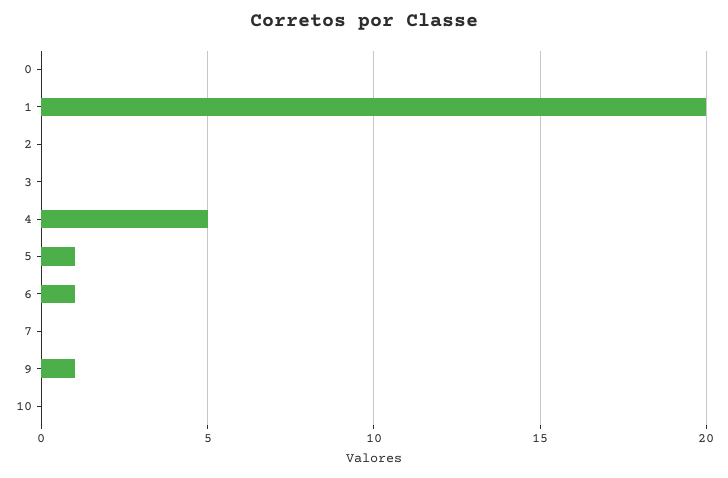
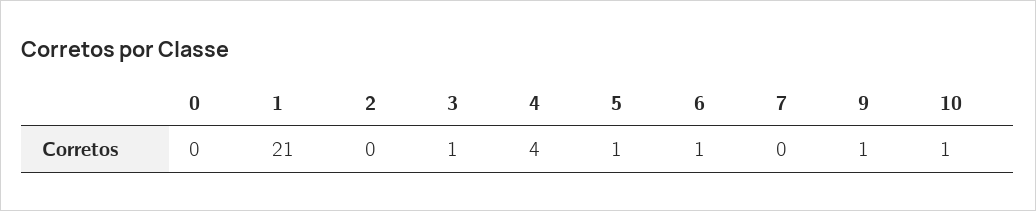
1: 20 -> 21
3: 0 -> 1
4: 5 -> 4
10: 0 -> 1

